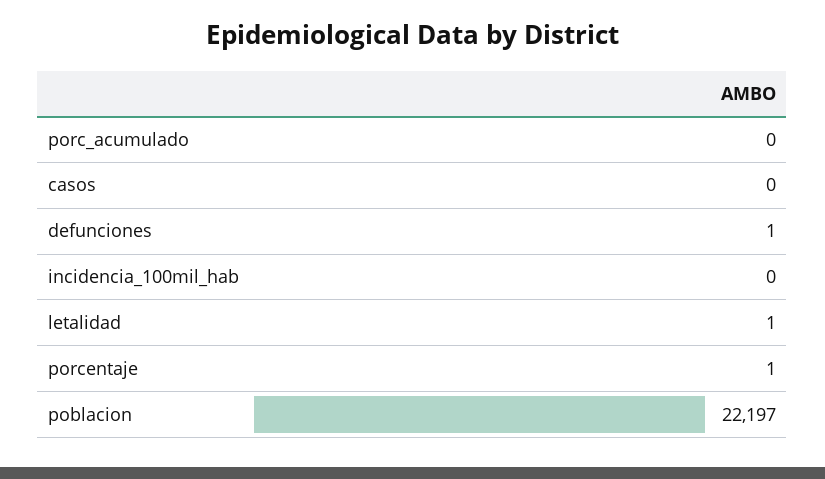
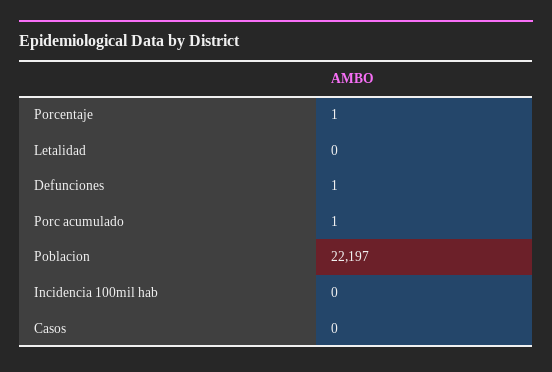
porc_acumulado: 0 -> 1
letalidad: 1 -> 0

